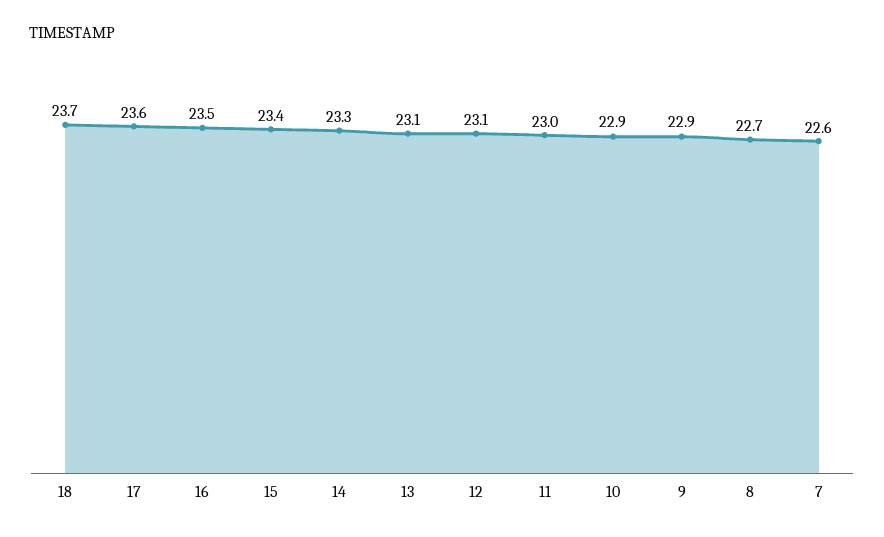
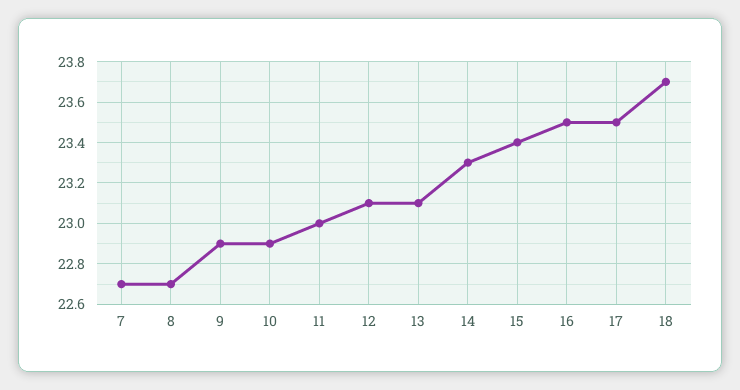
17: 23.6 -> 23.5
7: 22.6 -> 22.7

